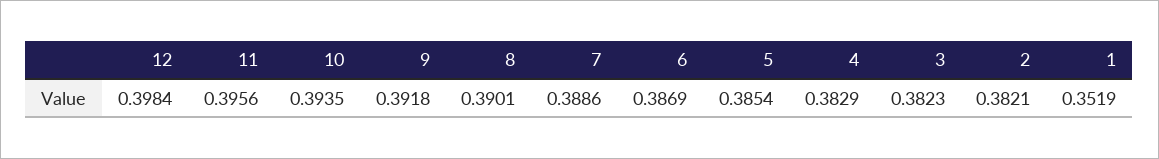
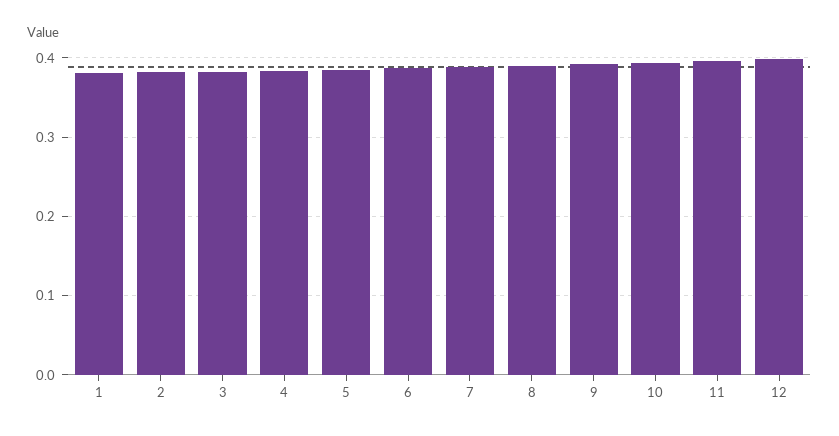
1: 0.3519 -> 0.38

